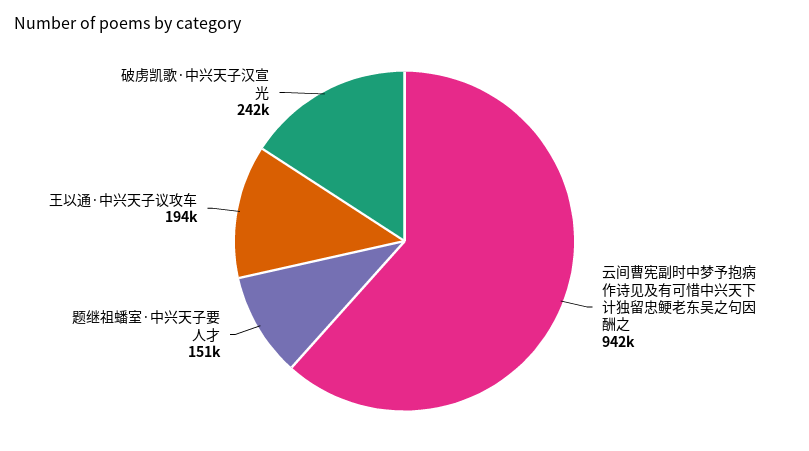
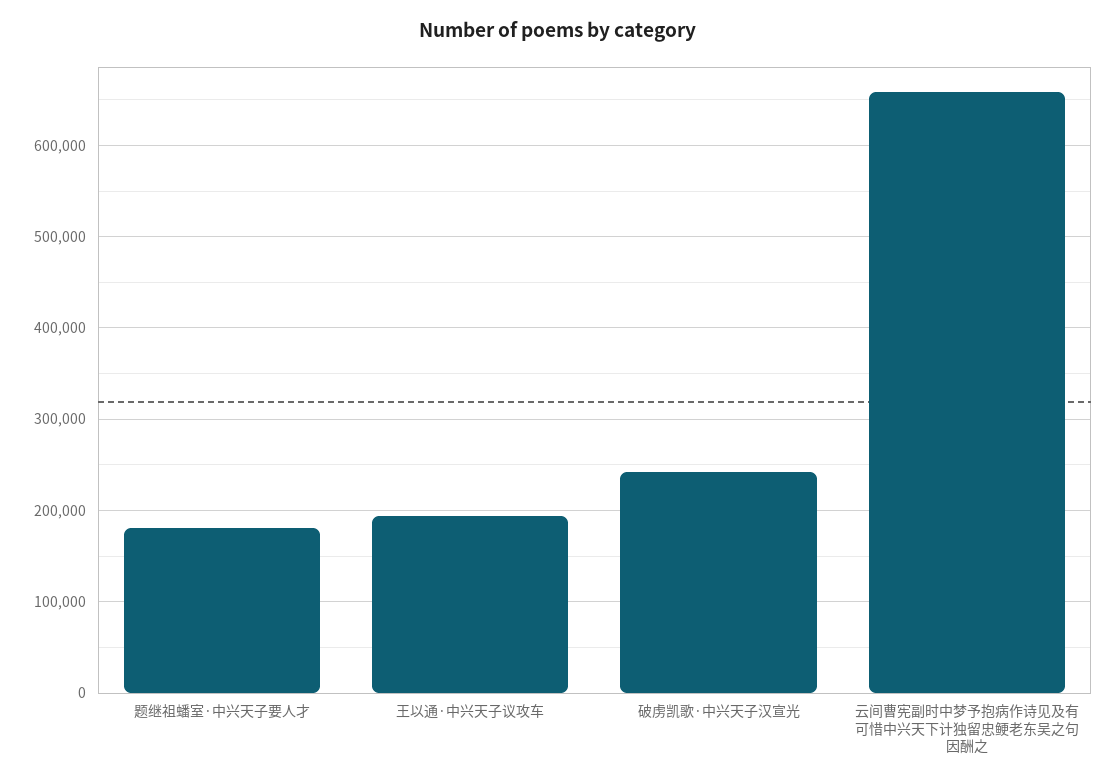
云间曹宪副时中梦予抱病作诗见及有可惜中兴天下计独留忠鲠老东吴之句因酬之: 942000 -> 660000
题继祖蟠室·中兴天子要人才: 151000 -> 180000

